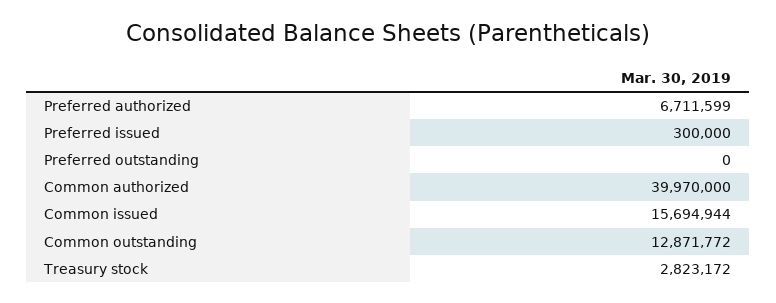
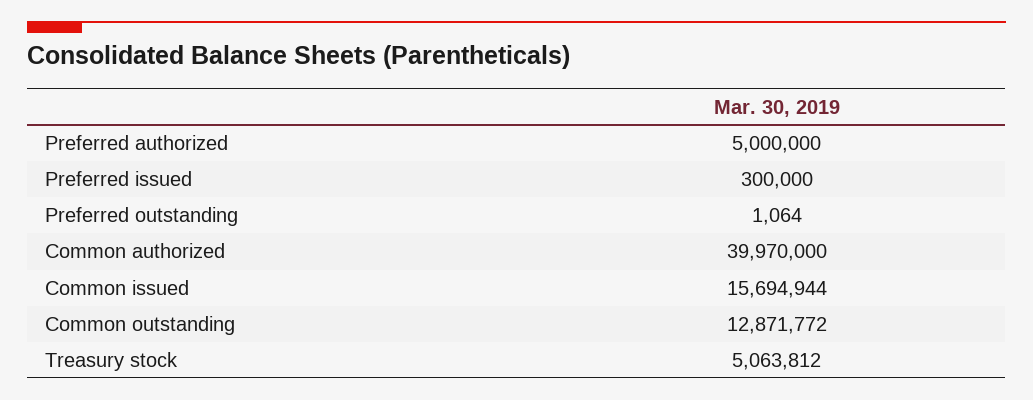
Preferred authorized: 6711599 -> 5000000
Preferred outstanding: 0 -> 1064
Treasury stock: 2823172 -> 5063812

